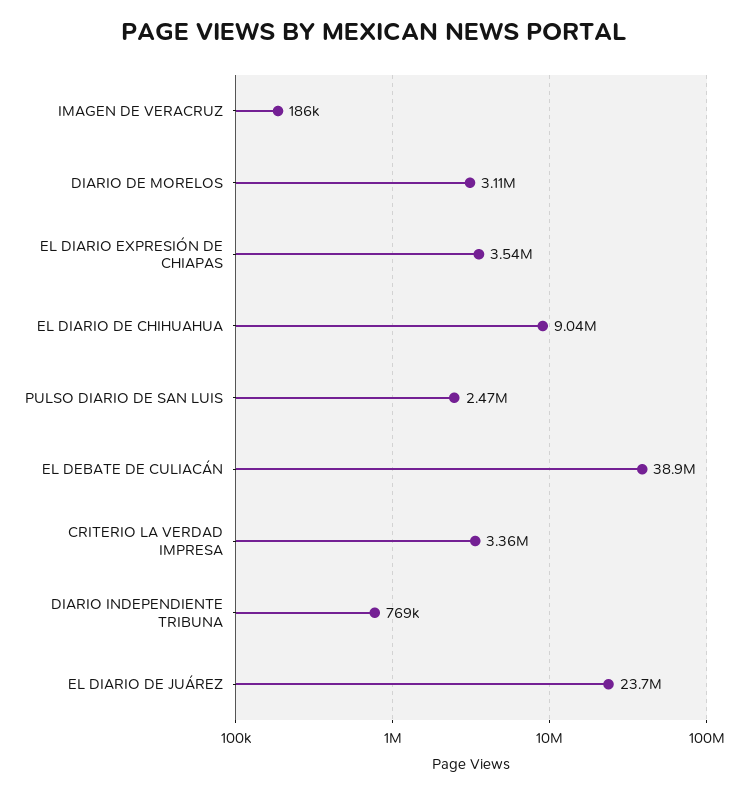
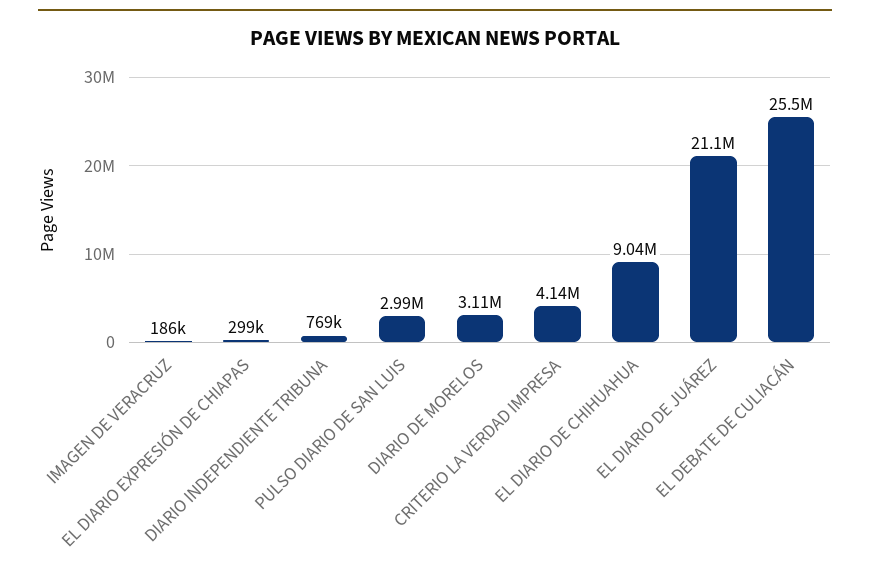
EL DIARIO EXPRESIÓN DE CHIAPAS: 3540000 -> 299000
PULSO DIARIO DE SAN LUIS: 2470000 -> 2990000
EL DEBATE DE CULIACÁN: 38900000 -> 25500000
CRITERIO LA VERDAD IMPRESA: 3360000 -> 4140000
EL DIARIO DE JUÁREZ: 23700000 -> 21100000

